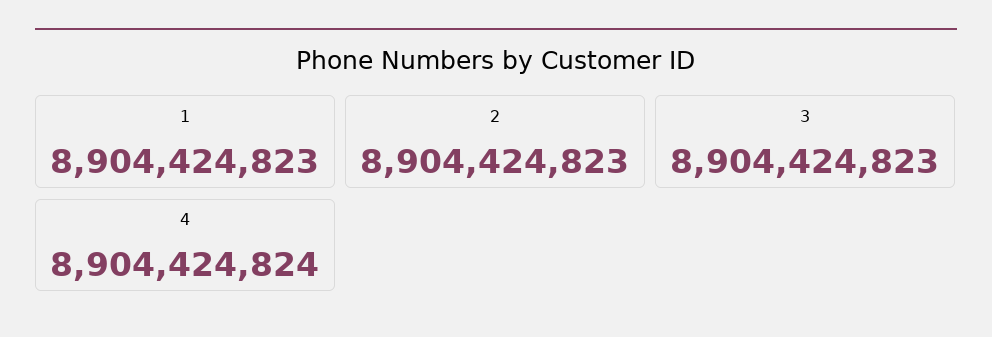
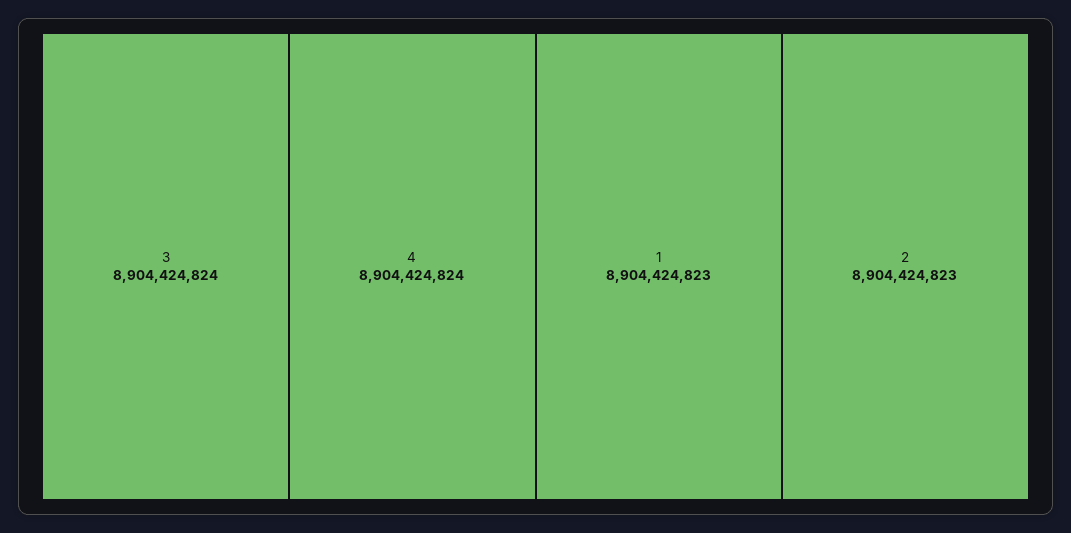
3: 8904424823 -> 8904424824

